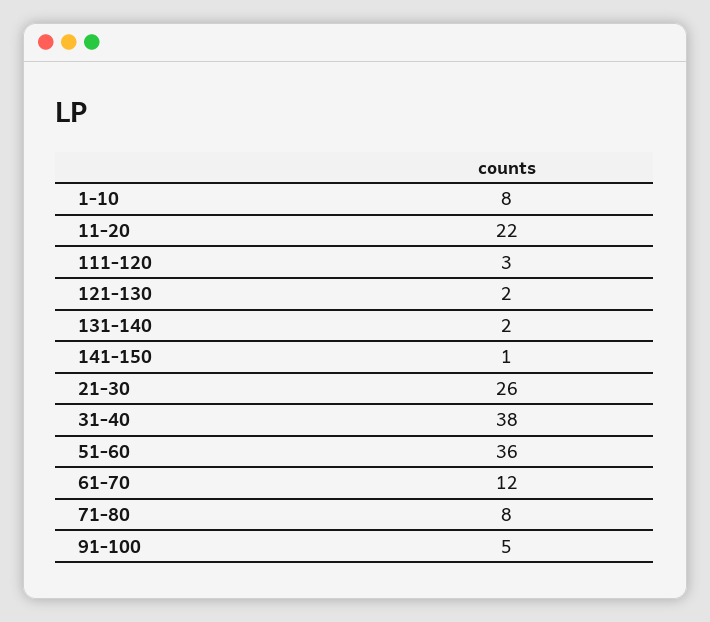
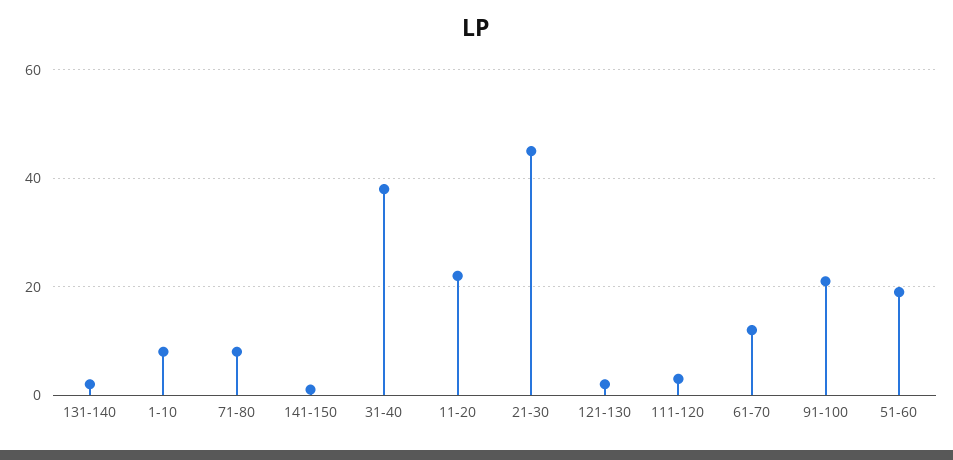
21-30: 26 -> 45
51-60: 36 -> 20
91-100: 5 -> 20

